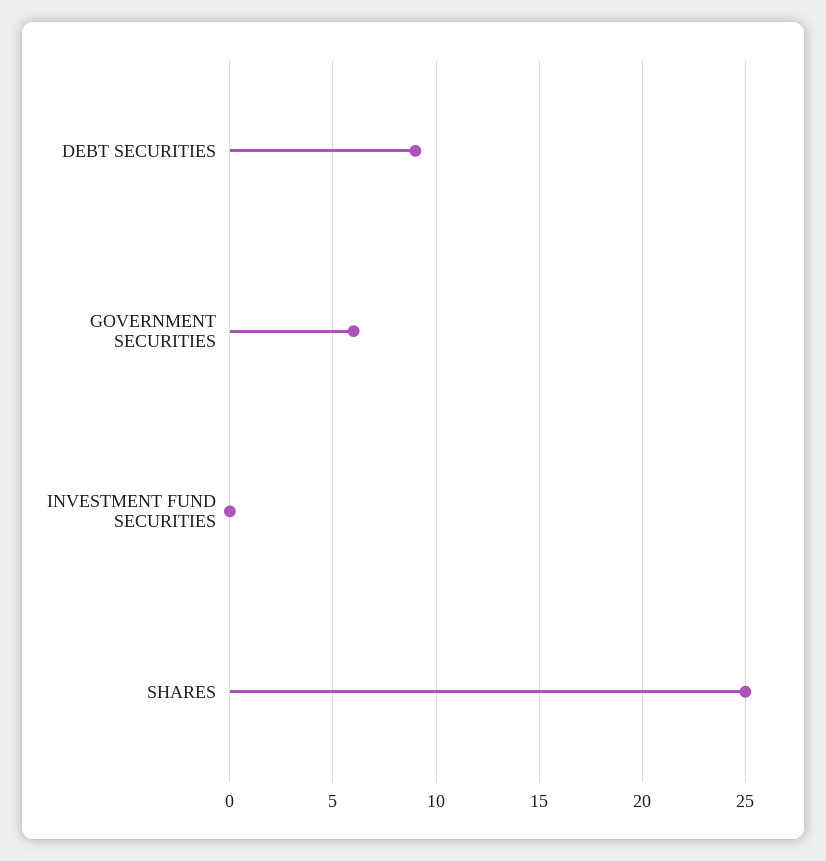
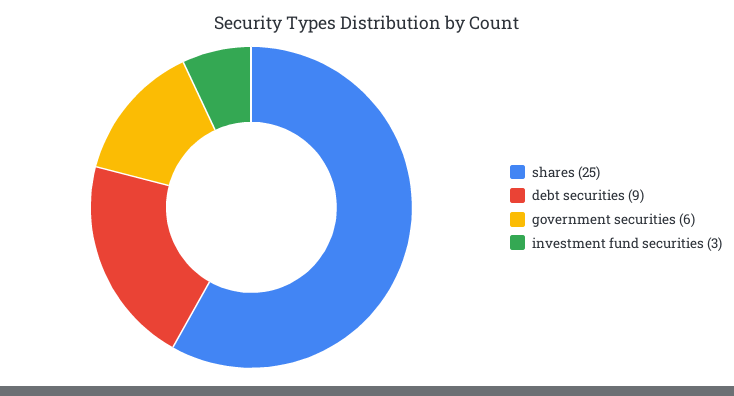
INVESTMENT FUND SECURITIES: 0 -> 3

